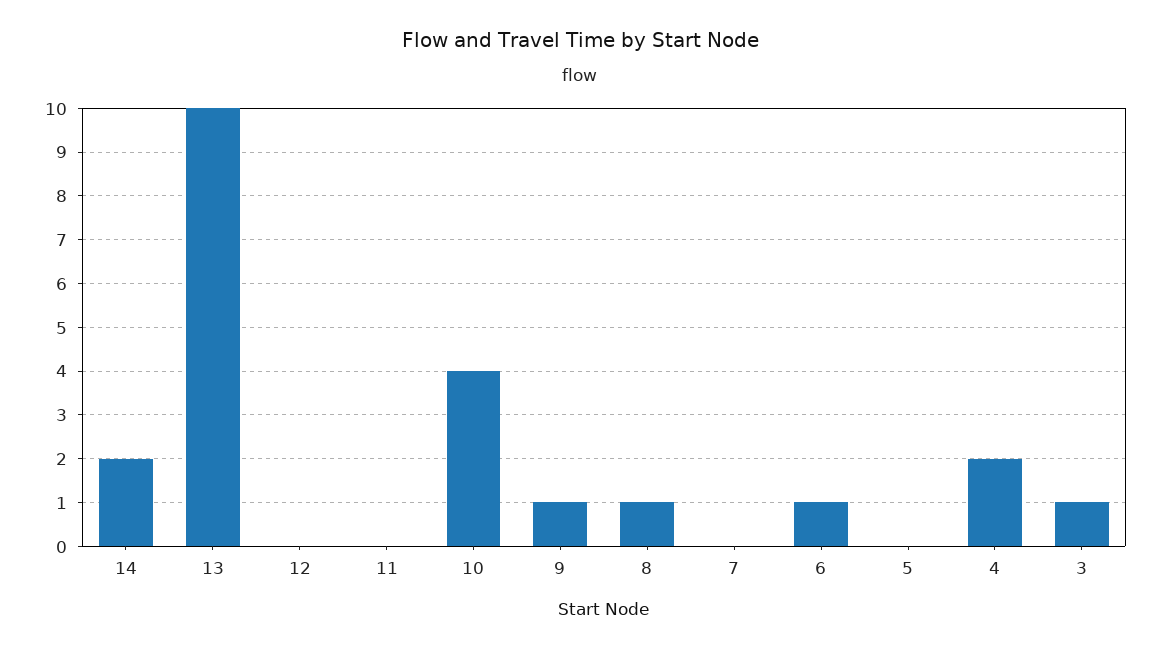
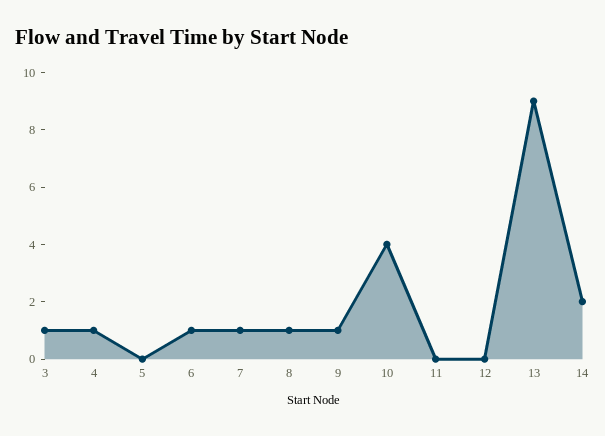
13: 10 -> 9
7: 0 -> 1
4: 2 -> 1

